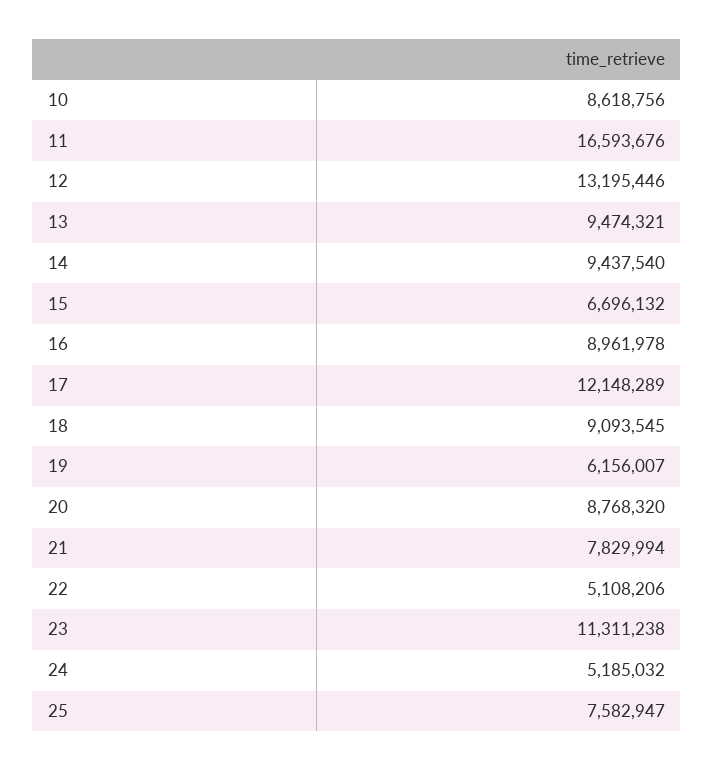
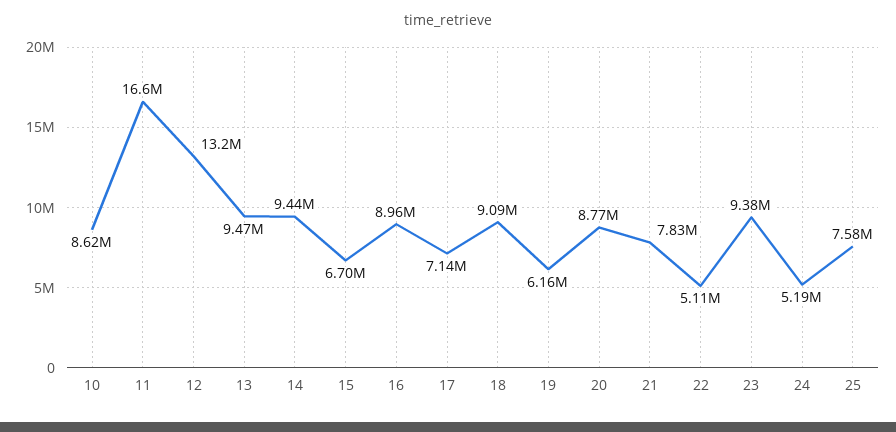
17: 12148289 -> 7140000
23: 11311238 -> 9380000

